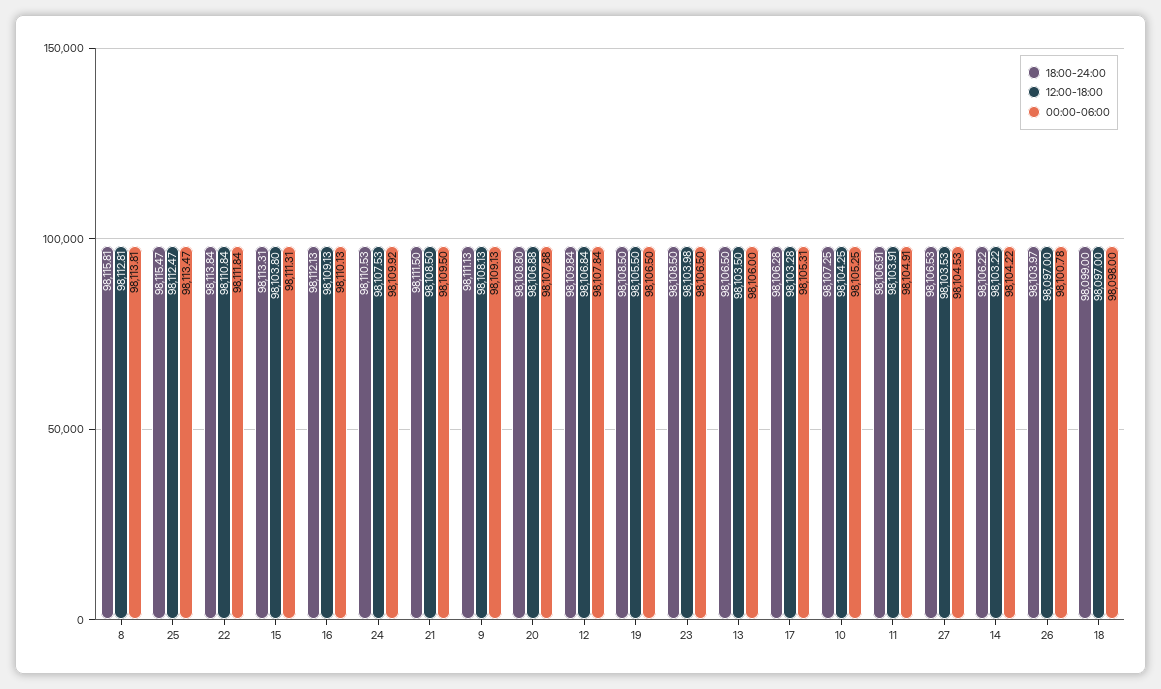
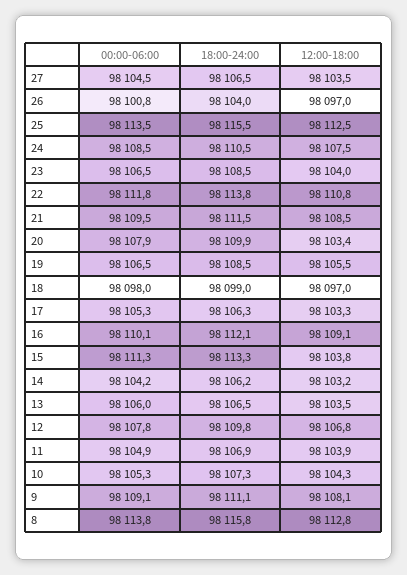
00:00-06:00, 24: 98109.92 -> 98108.5
18:00-24:00, 20: 98108.8 -> 98109.9
12:00-18:00, 20: 98106.88 -> 98103.4

